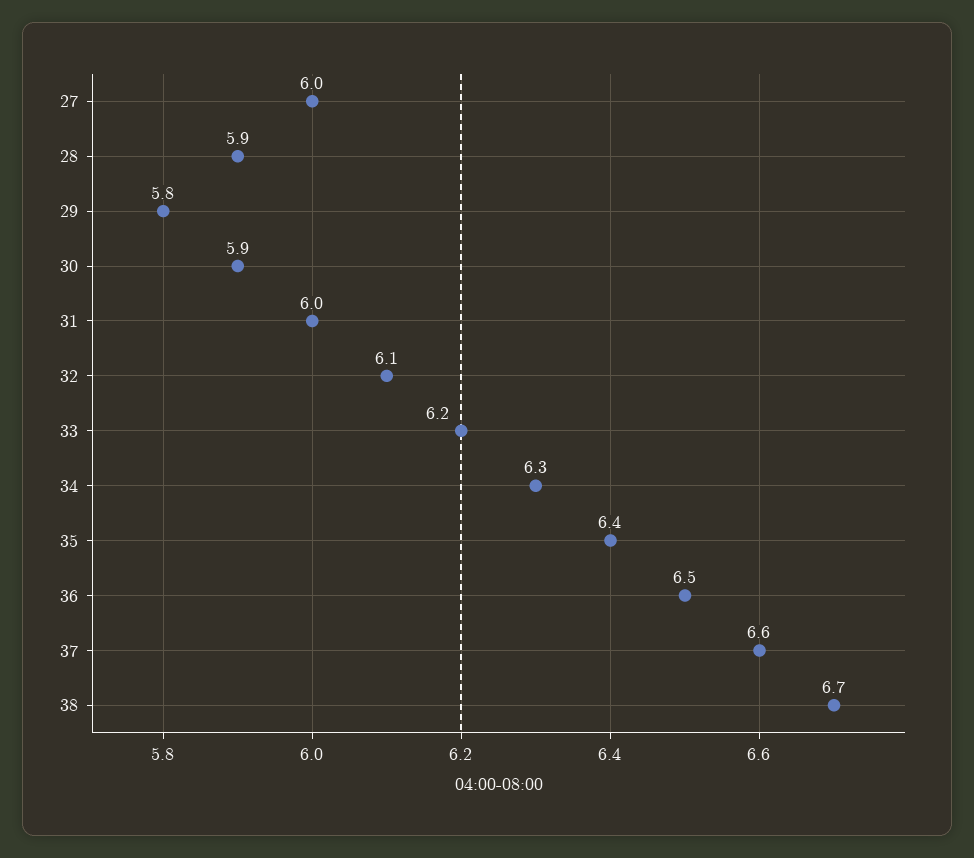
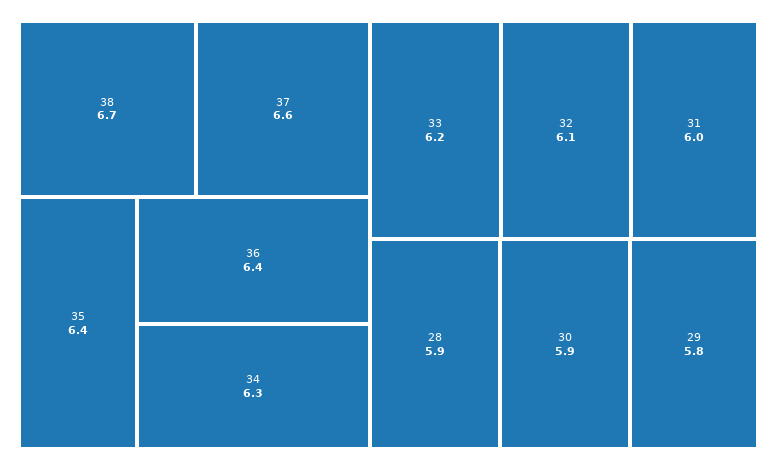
27: 6 -> none
36: 6.5 -> 6.4

